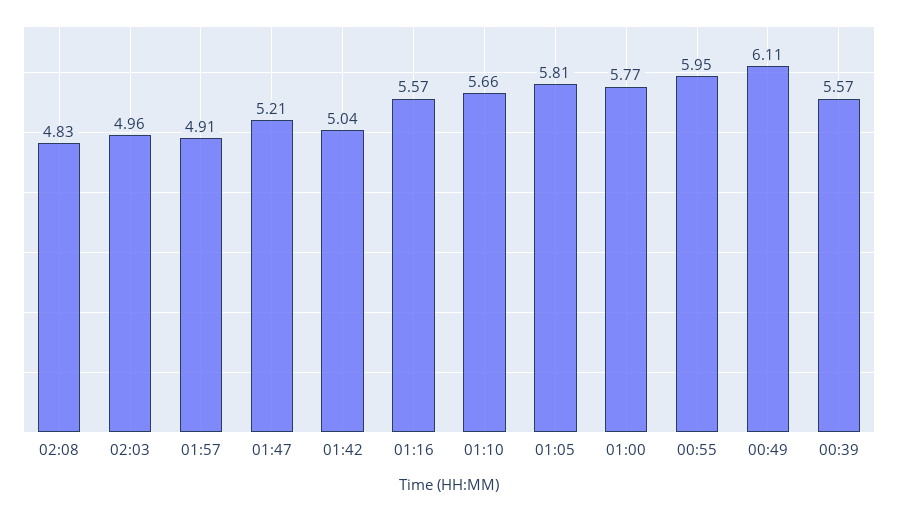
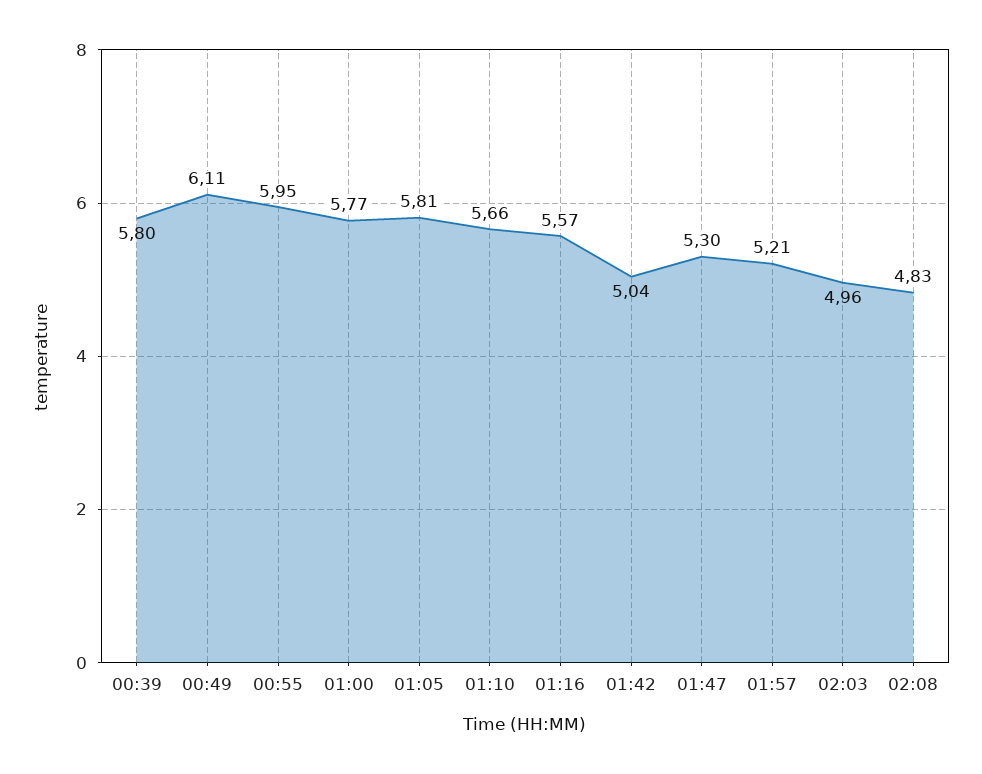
01:57: 4.91 -> 5.21
01:47: 5.21 -> 5.3
00:39: 5.57 -> 5.8

